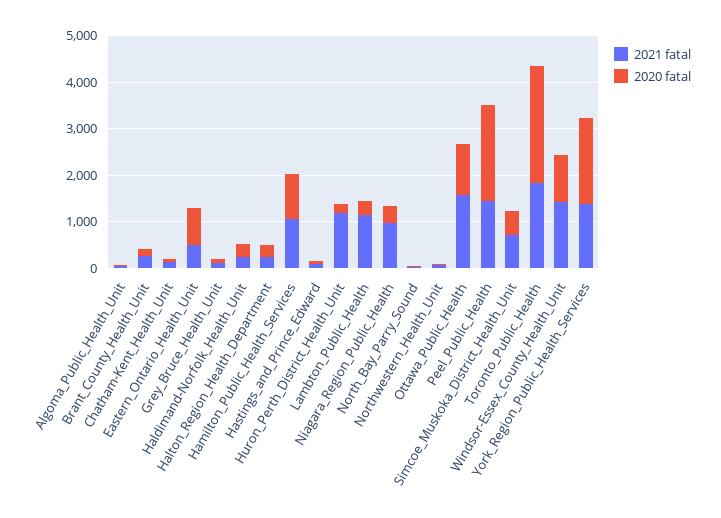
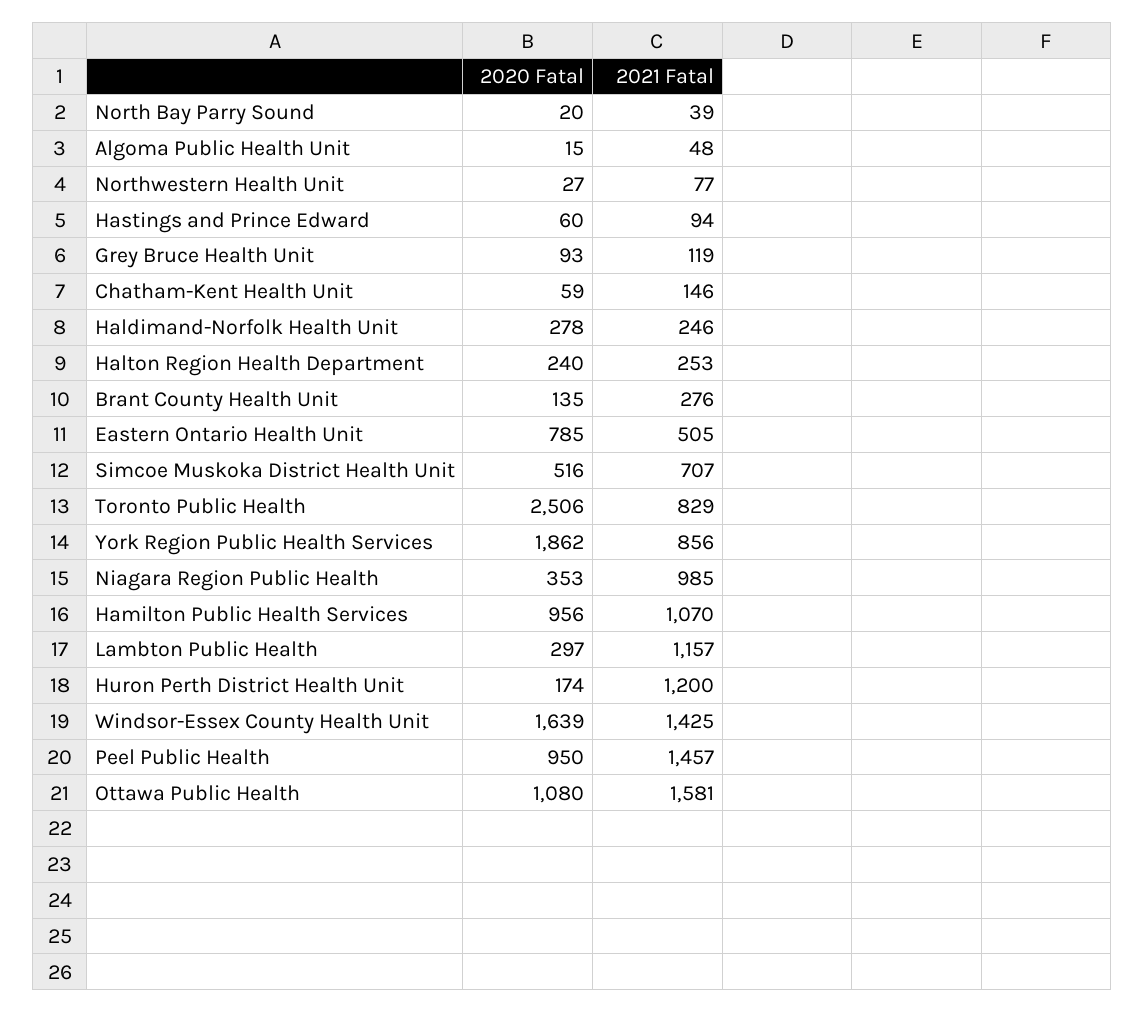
2020 fatal, Peel_Public_Health: 2000 -> 950
2021 fatal, Toronto_Public_Health: 1800 -> 829
2020 fatal, Windsor-Essex_County_Health_Unit: 1000 -> 1639
2021 fatal, York_Region_Public_Health_Services: 1400 -> 856

